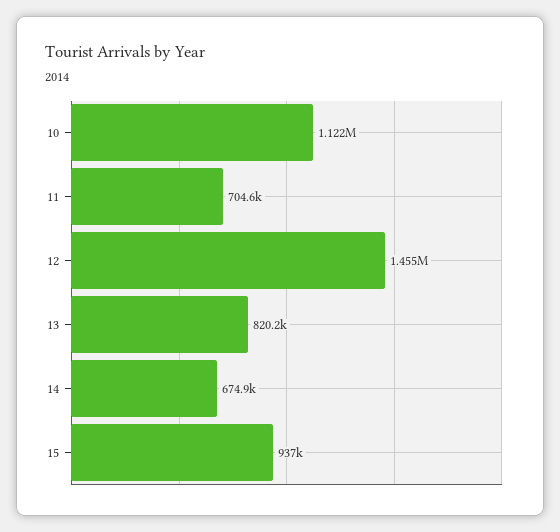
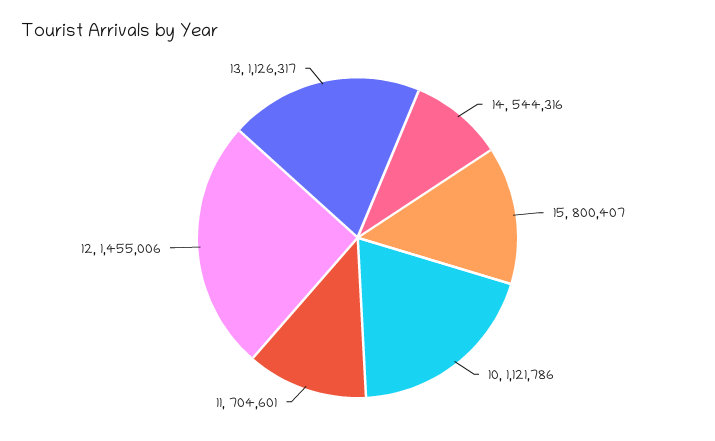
13: 820200 -> 1126317
14: 674900 -> 544316
15: 937000 -> 800407

